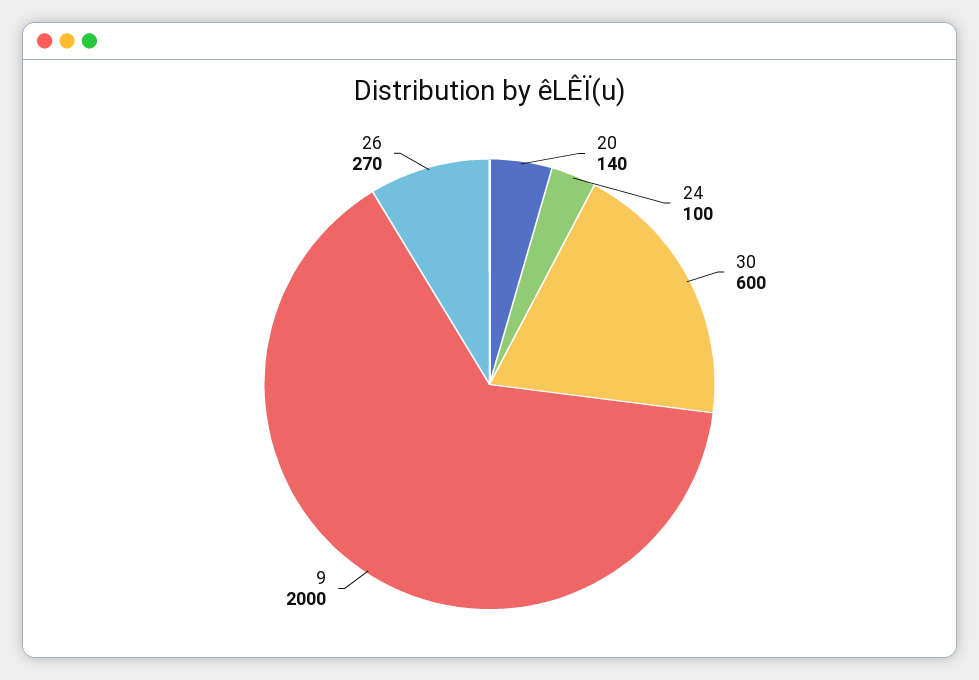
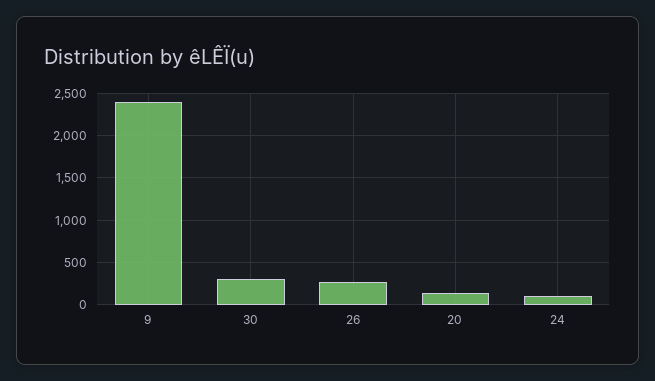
30: 600 -> 300
9: 2000 -> 2400

